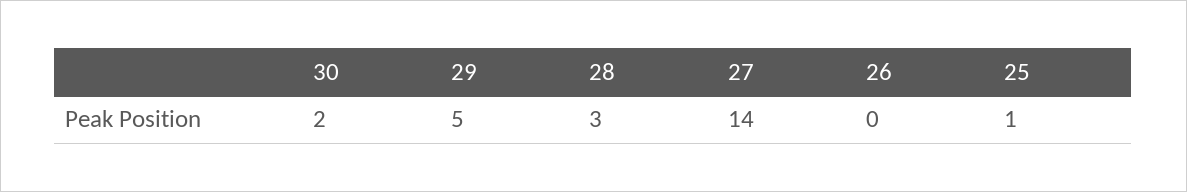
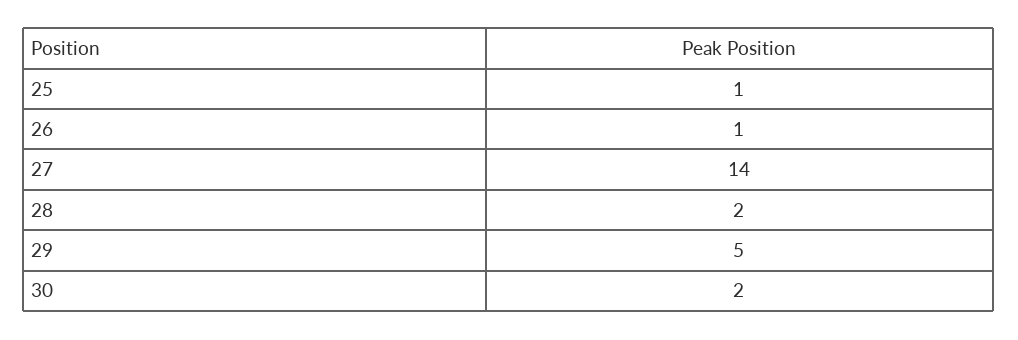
28: 3 -> 2
26: 0 -> 1

